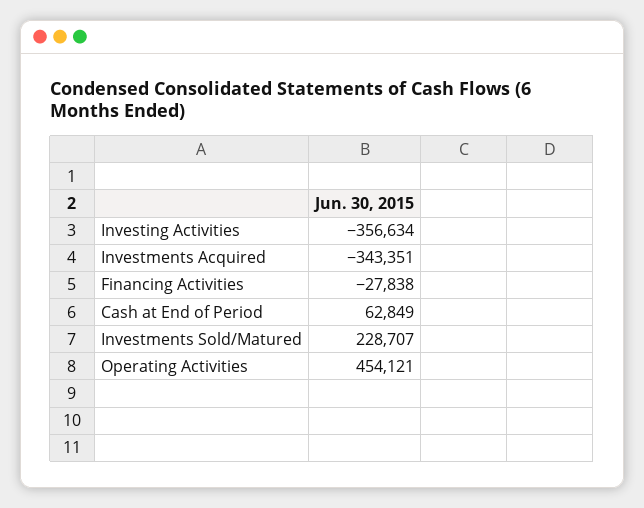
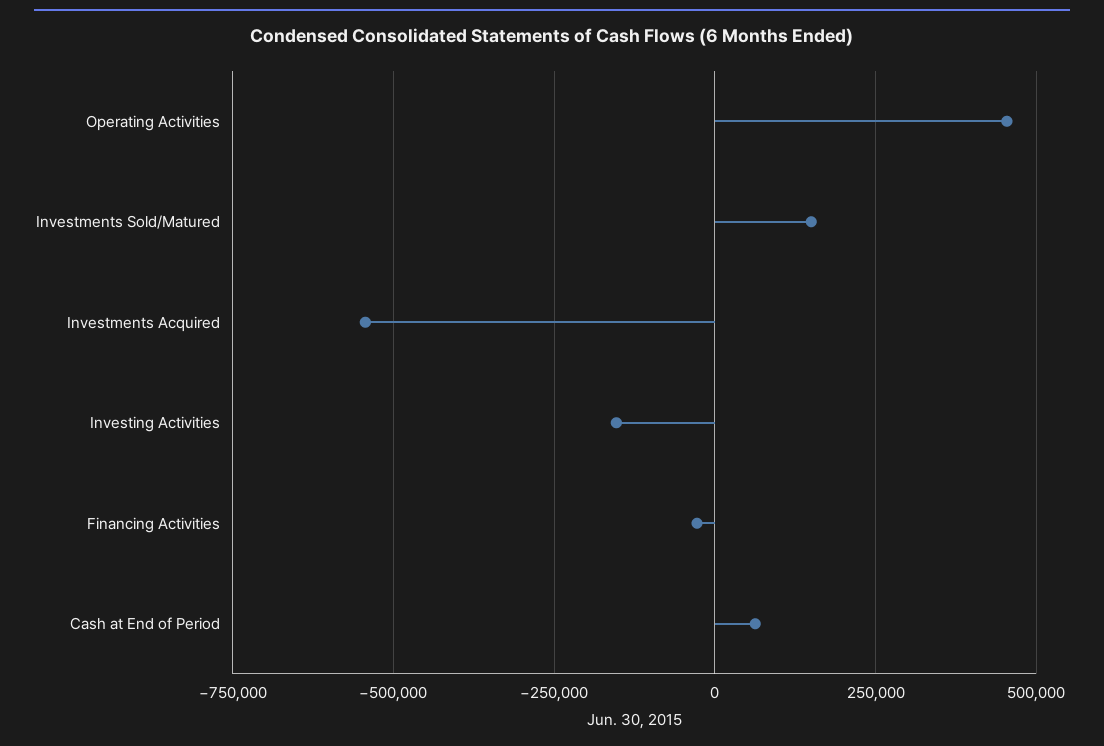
Investing Activities: -356634 -> -150000
Investments Acquired: -343351 -> -550000
Investments Sold/Matured: 228707 -> 150000

